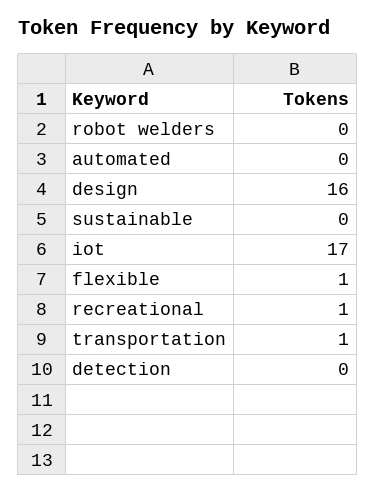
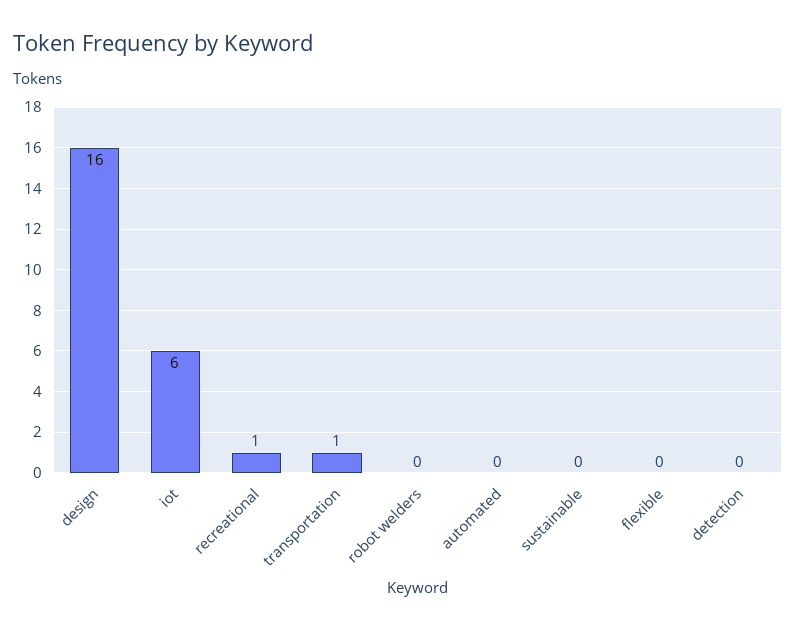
iot: 17 -> 6
flexible: 1 -> 0

